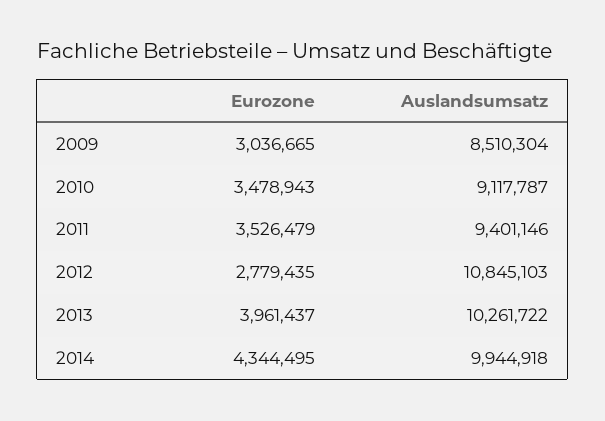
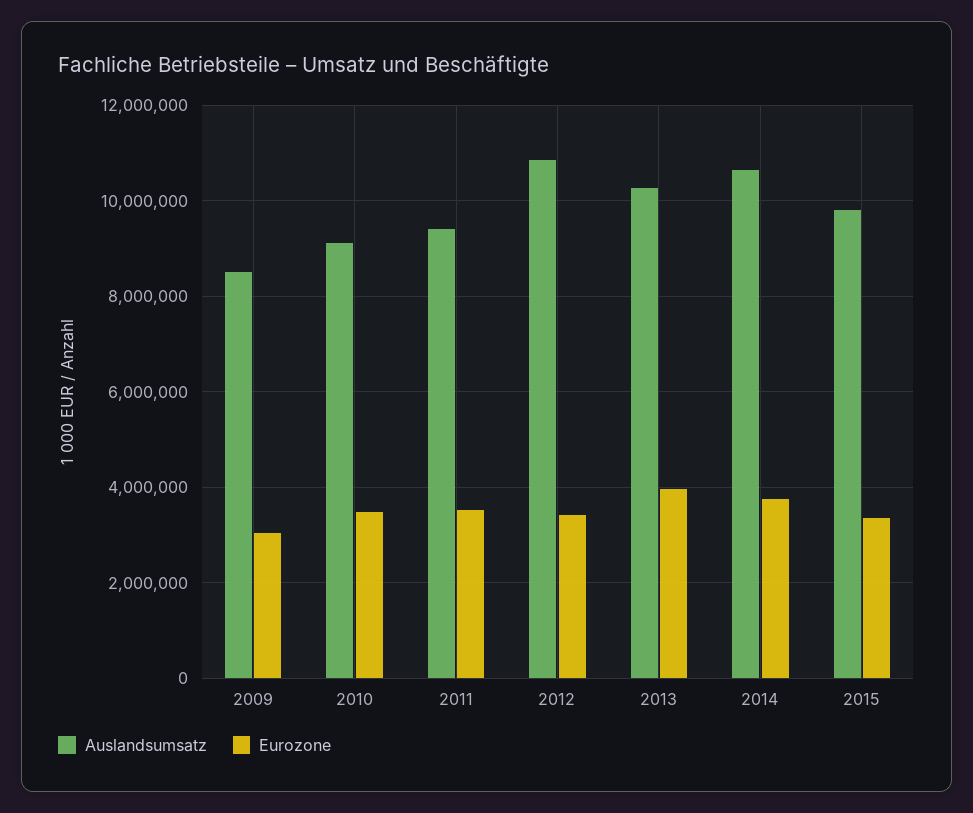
Eurozone, 2012: 2779435 -> 3400000
Eurozone, 2014: 4344495 -> 3800000
Auslandsumsatz, 2014: 9944918 -> 10600000
Auslandsumsatz, 2015: none -> 9800000
Eurozone, 2015: none -> 3400000

